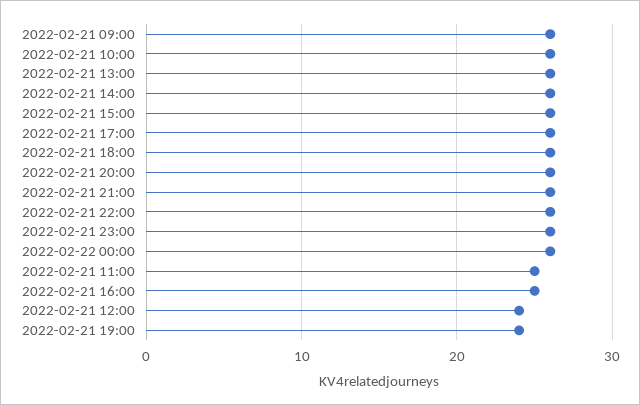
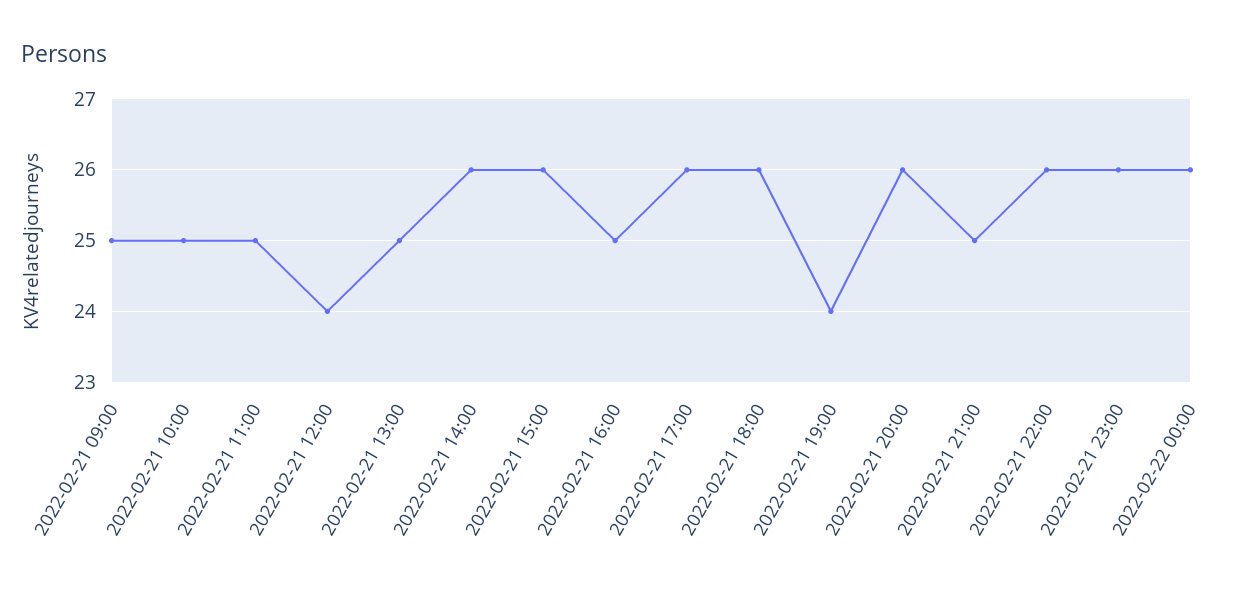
2022-02-21 09:00: 26 -> 25
2022-02-21 10:00: 26 -> 25
2022-02-21 13:00: 26 -> 25
2022-02-21 21:00: 26 -> 25

